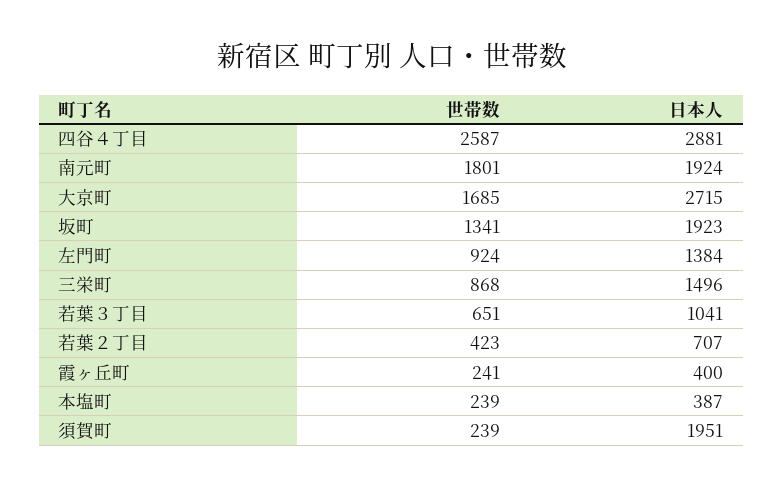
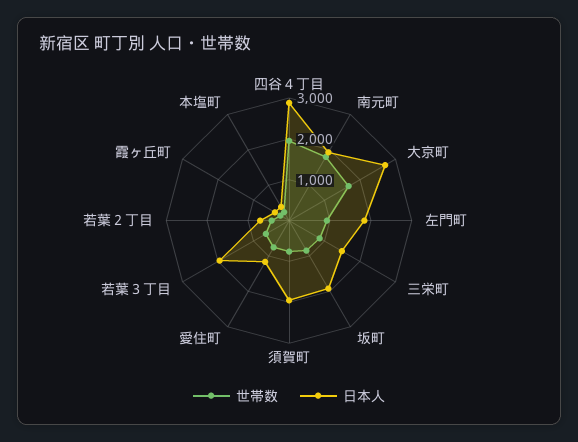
世帯数, 四谷４丁目: 2587 -> 2000
世帯数, 坂町: 1341 -> 800
日本人, 左門町: 1384 -> 1800
日本人, 若葉３丁目: 1041 -> 2000
世帯数, 須賀町: 239 -> 800
世帯数, 愛住町: none -> 800
日本人, 愛住町: none -> 1200

